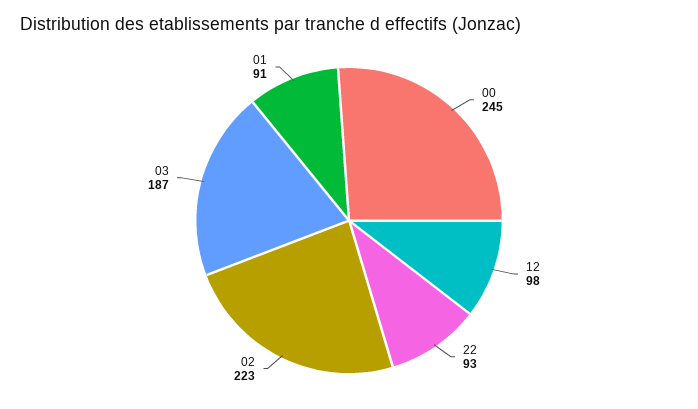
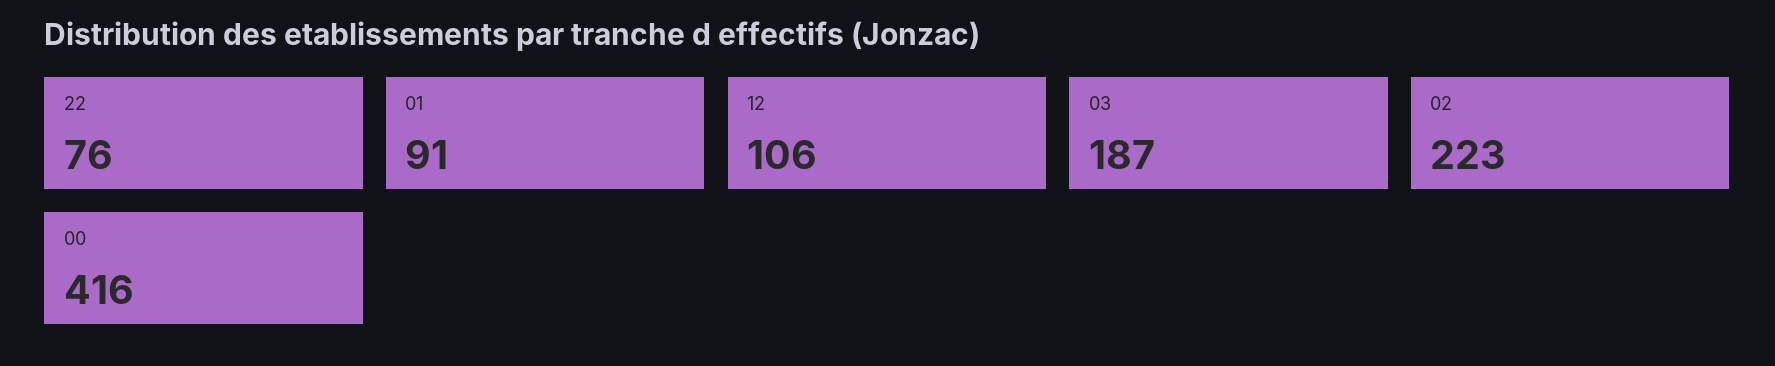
00: 245 -> 416
12: 98 -> 106
22: 93 -> 76

